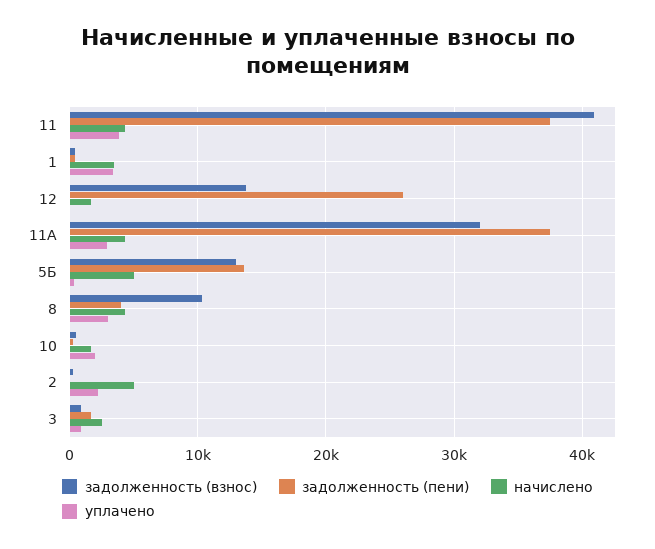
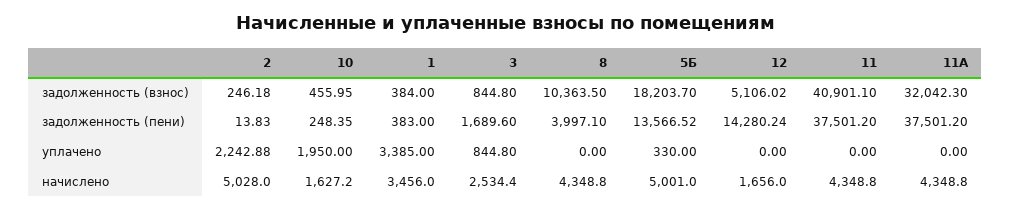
уплачено, 11: 4000 -> 0
задолженность (взнос), 12: 14000 -> 5106.02
задолженность (пени), 12: 26000 -> 14280.24
уплачено, 11А: 3000 -> 0
задолженность (взнос), 5Б: 13000 -> 18203.7
уплачено, 8: 3000 -> 0

